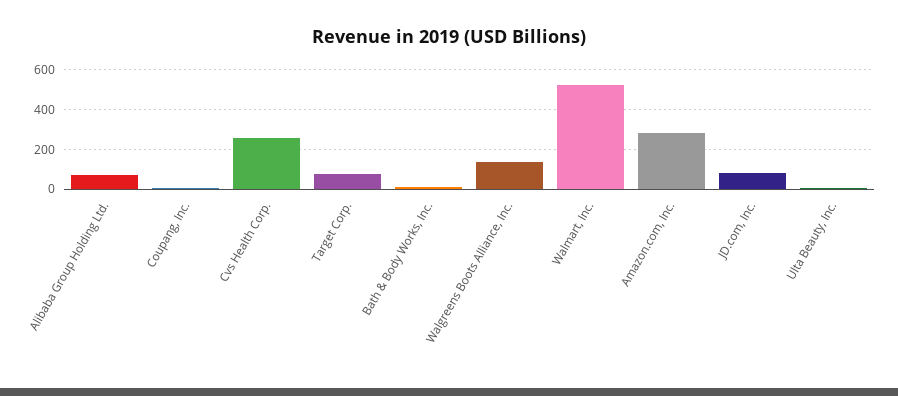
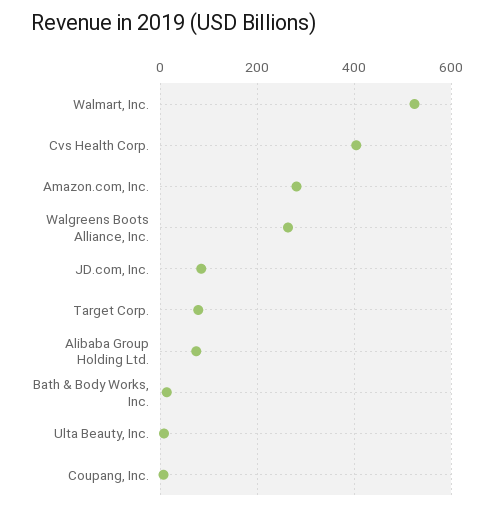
Cvs Health Corp.: 250 -> 400
Walgreens Boots Alliance, Inc.: 150 -> 260

